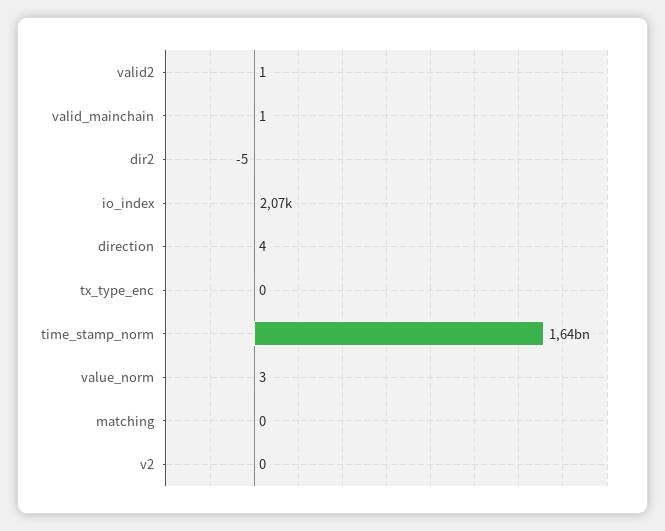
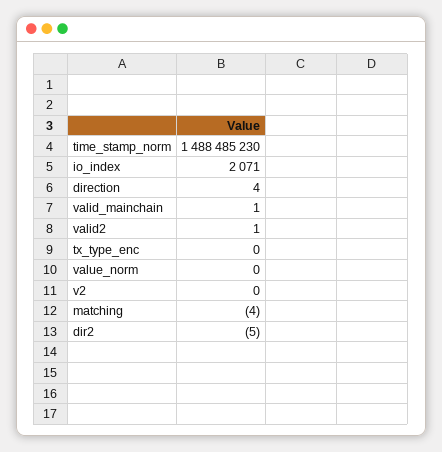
time_stamp_norm: 1640000000 -> 1488485230
value_norm: 3 -> 0
matching: 0 -> -4

